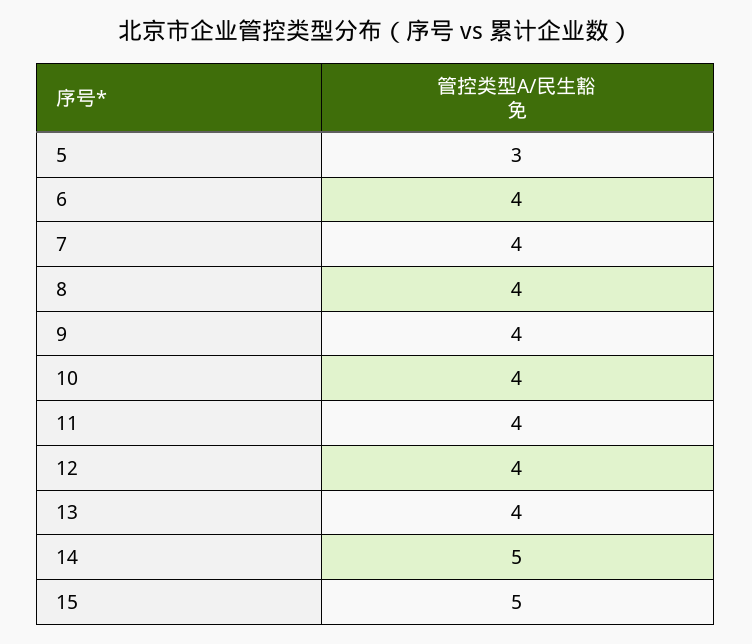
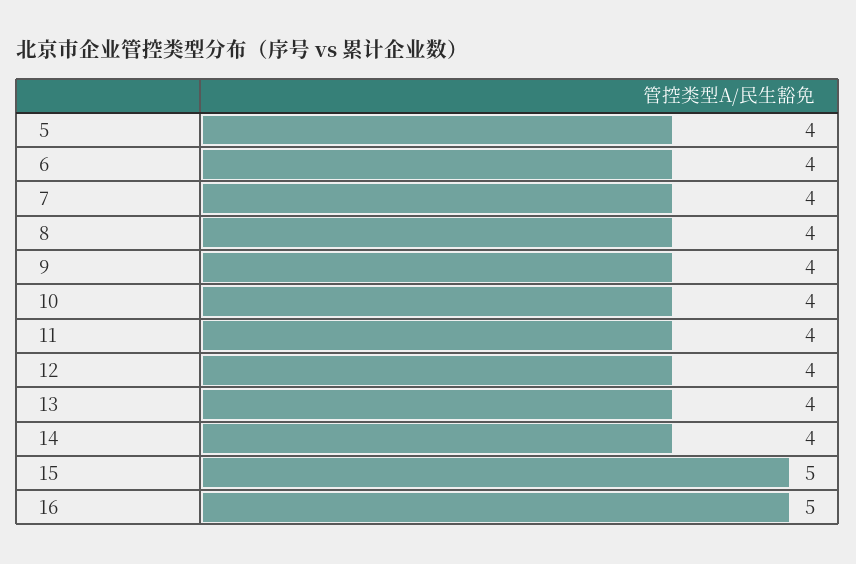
5: 3 -> 4
14: 5 -> 4
16: none -> 5

